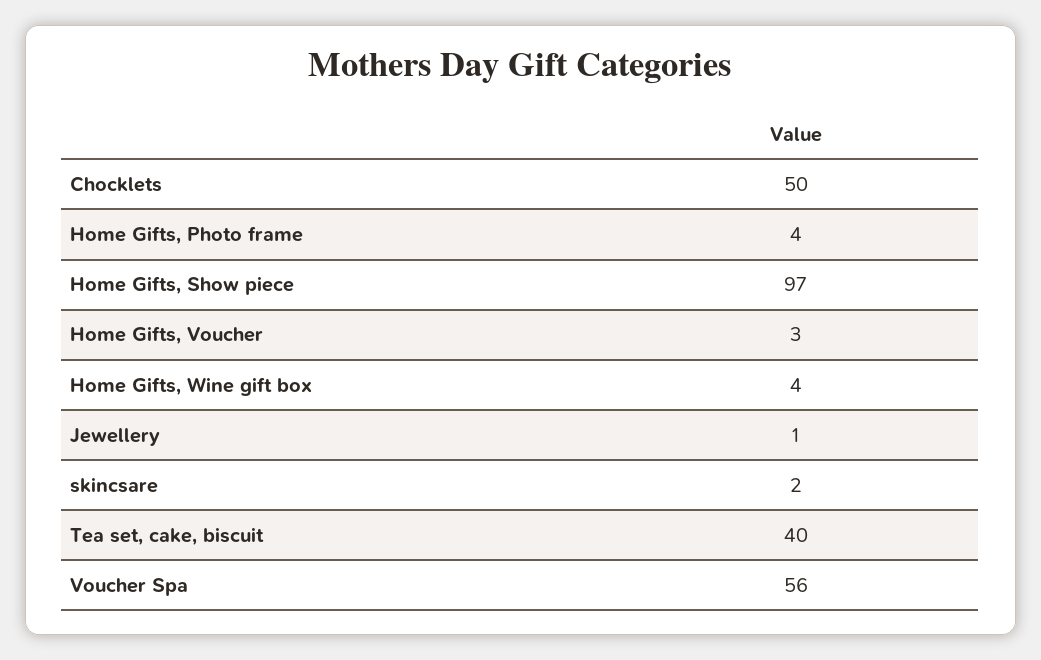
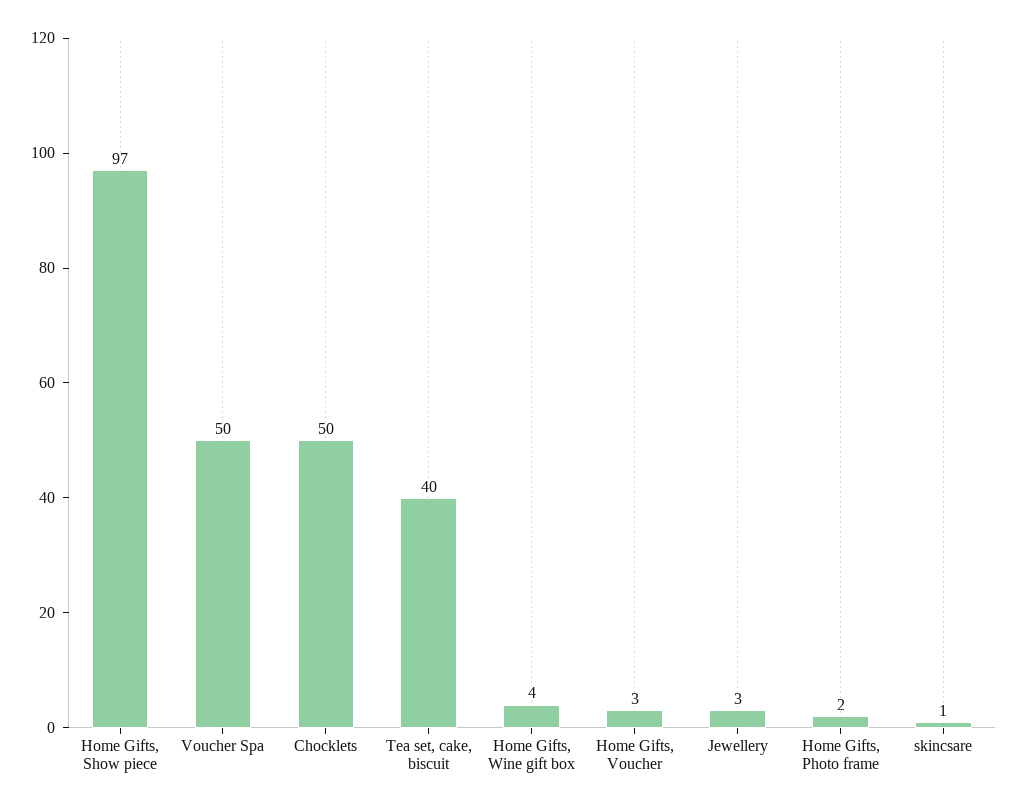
Home Gifts, Photo frame: 4 -> 2
Jewellery: 1 -> 3
skincsare: 2 -> 1
Voucher Spa: 56 -> 50

